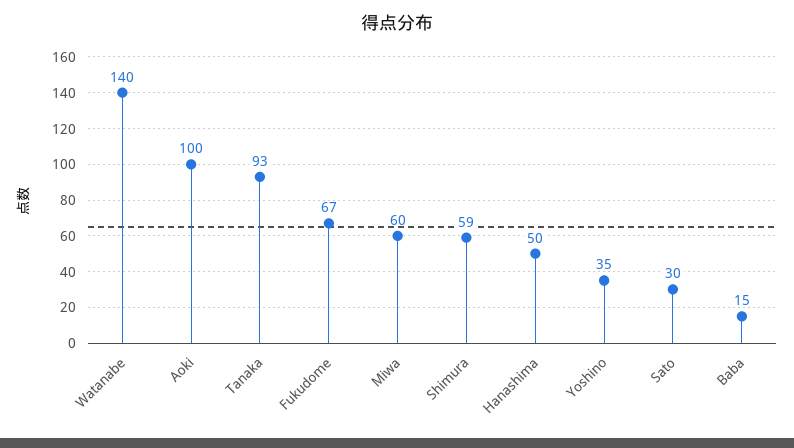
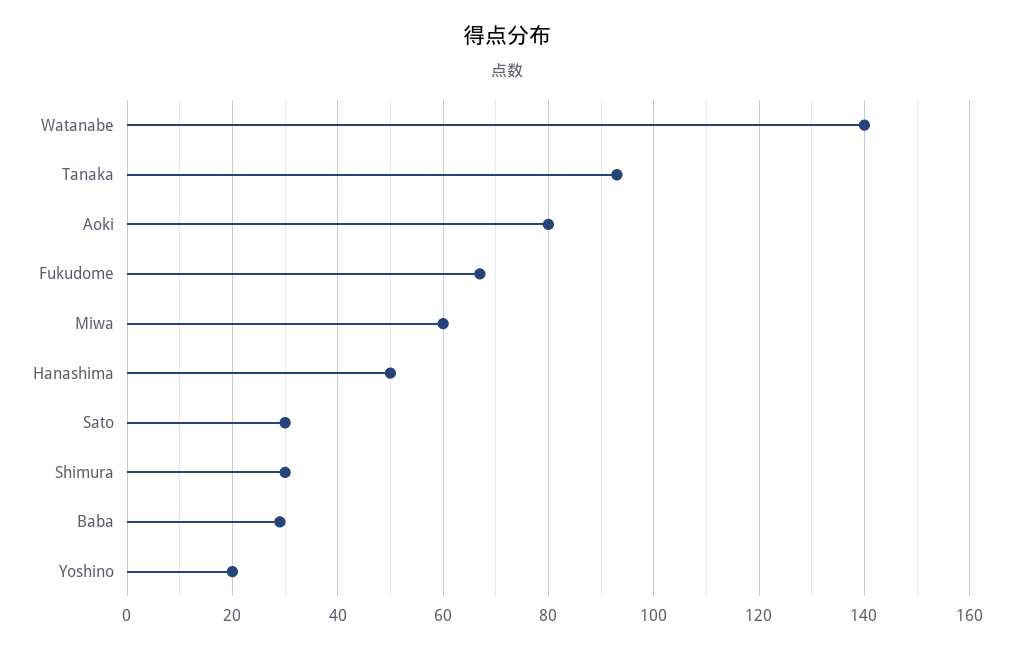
Aoki: 100 -> 80
Shimura: 59 -> 30
Yoshino: 35 -> 20
Baba: 15 -> 30

